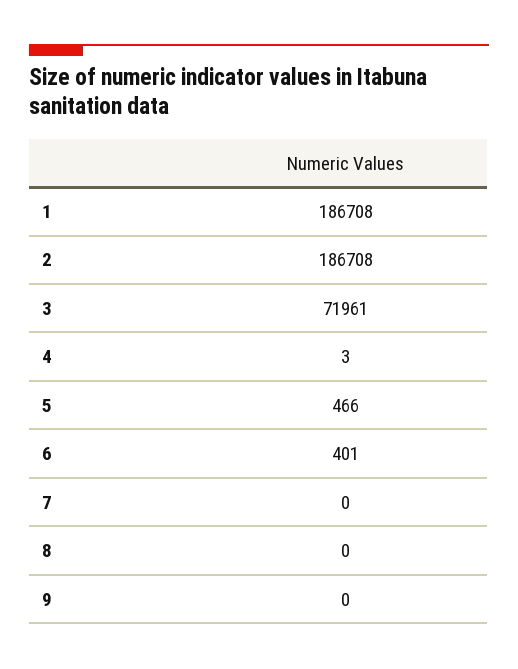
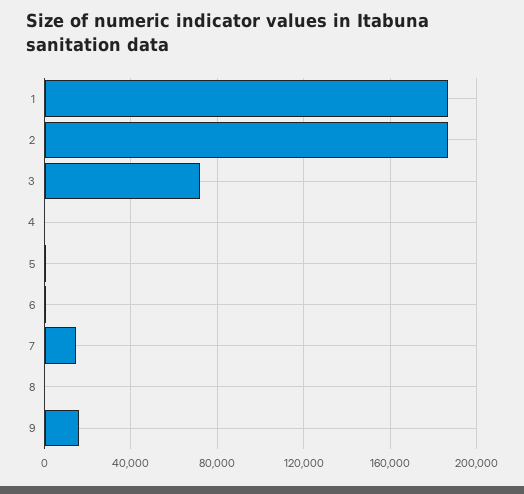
7: 0 -> 15000
9: 0 -> 15000

